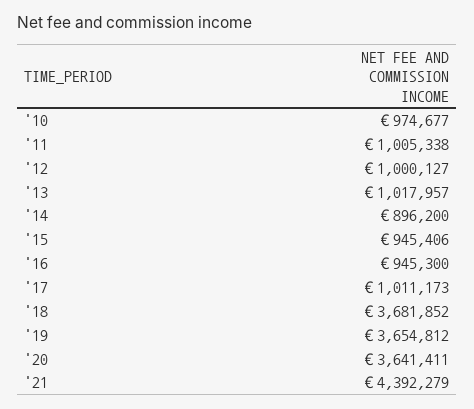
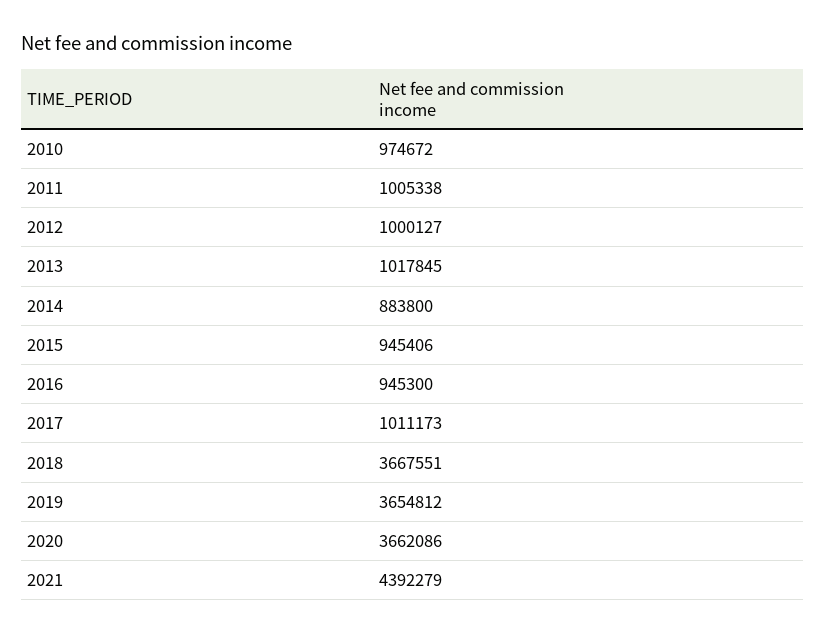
'10: 974677 -> 974672
'13: 1017957 -> 1017845
'14: 896200 -> 883800
'18: 3681852 -> 3667551
'20: 3641411 -> 3662086

